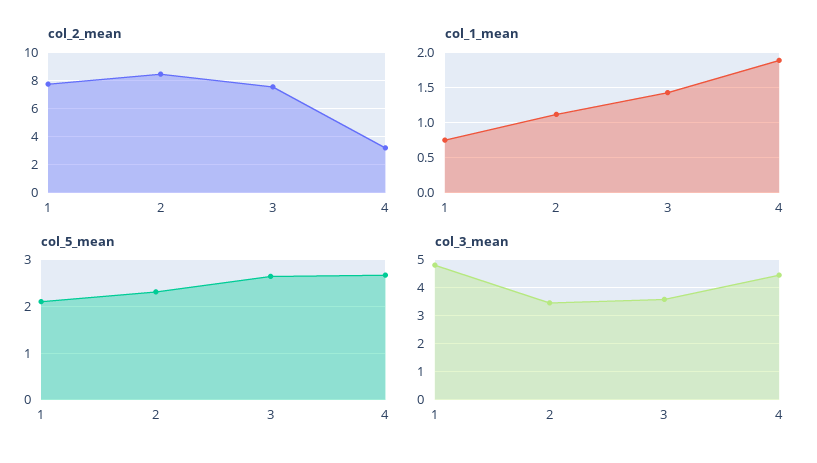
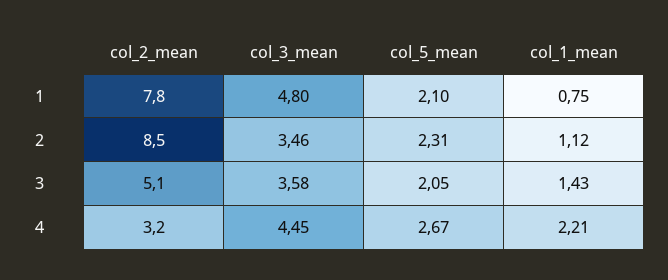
col_2_mean, 3: 7.5 -> 5.1
col_1_mean, 4: 1.9 -> 2.21
col_5_mean, 3: 2.6 -> 2.05

